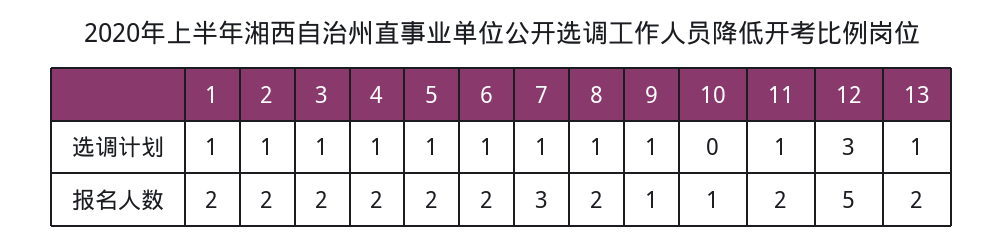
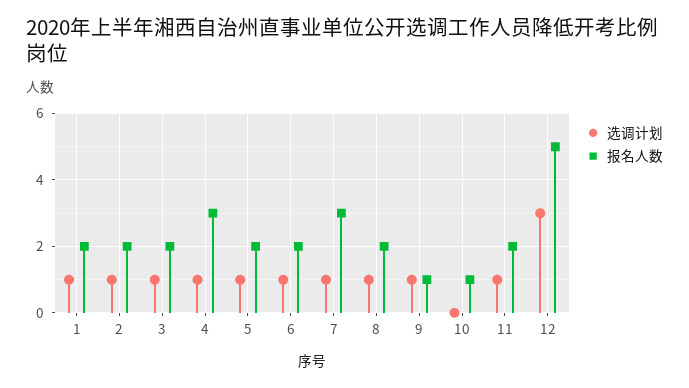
选调计划, 13: 1 -> none
报名人数, 4: 2 -> 3
报名人数, 13: 2 -> none

